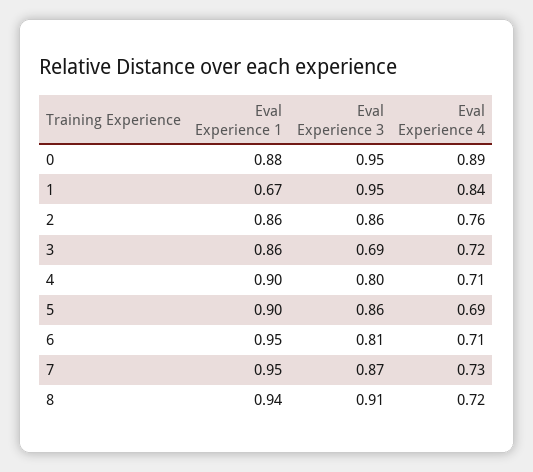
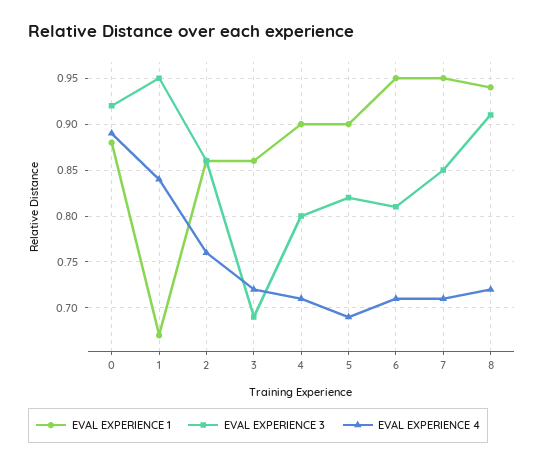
Eval Experience 3, 0: 0.95 -> 0.92
Eval Experience 3, 5: 0.86 -> 0.82
Eval Experience 3, 7: 0.87 -> 0.85
Eval Experience 4, 7: 0.73 -> 0.71

